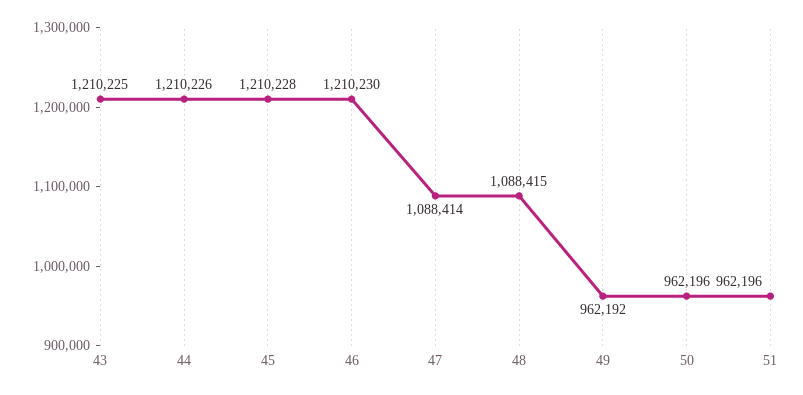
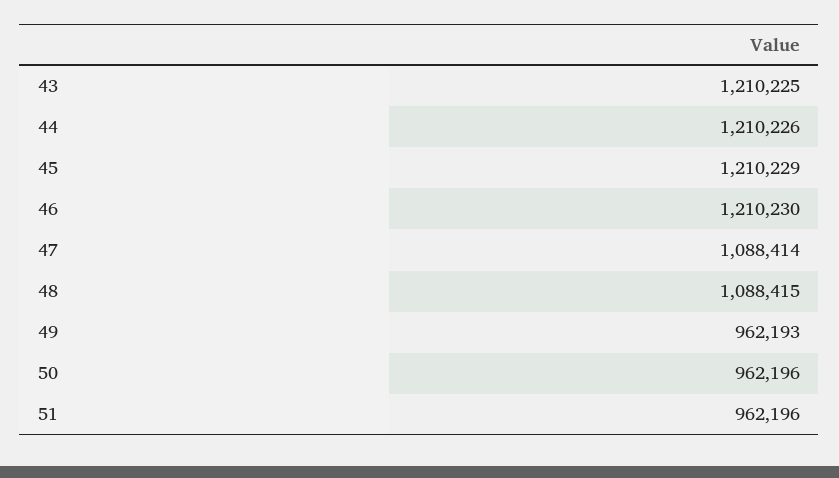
45: 1210228 -> 1210229
49: 962192 -> 962193

